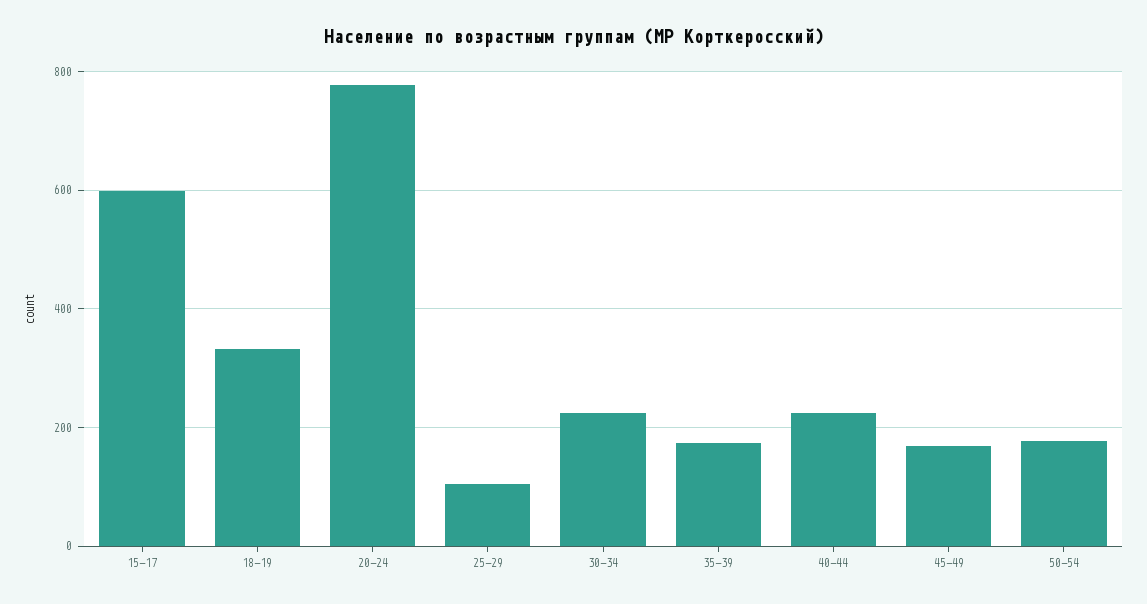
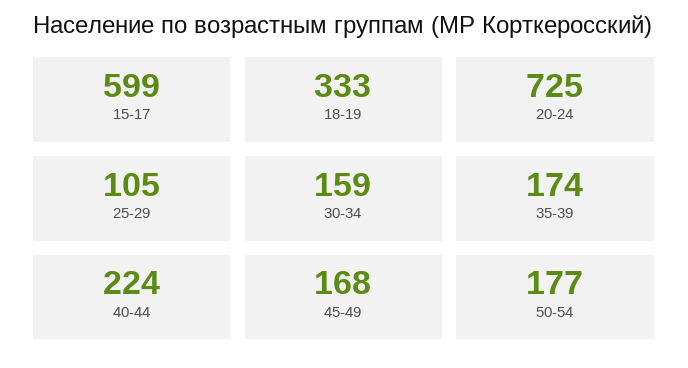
20-24: 780 -> 725
30-34: 220 -> 159

